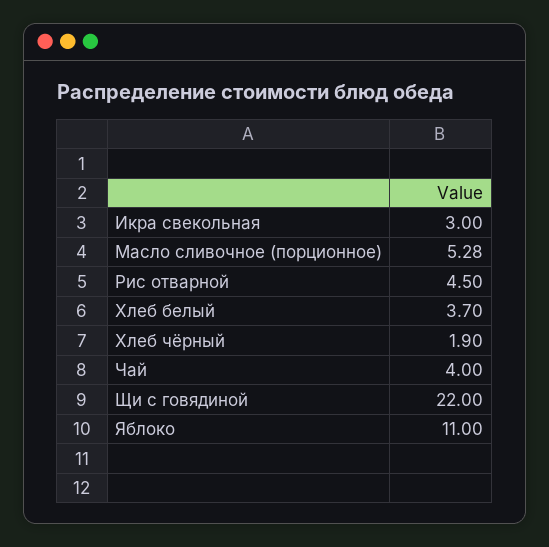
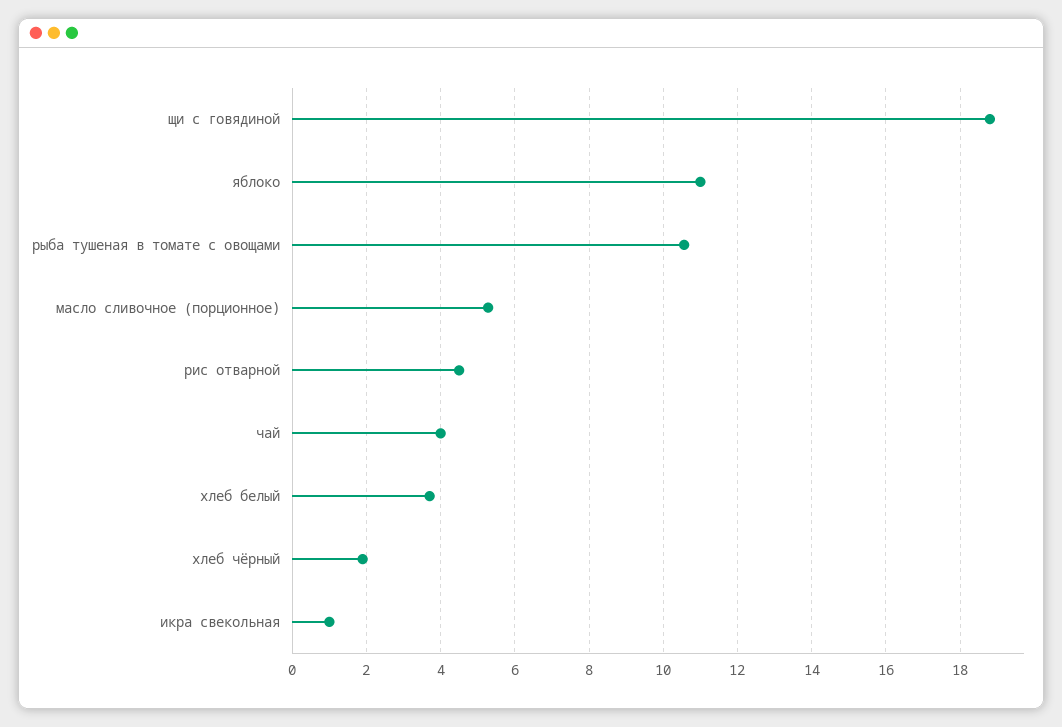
Икра свекольная: 3 -> 1
Щи с говядиной: 22 -> 18.8
рыба тушеная в томате с овощами: none -> 10.6

